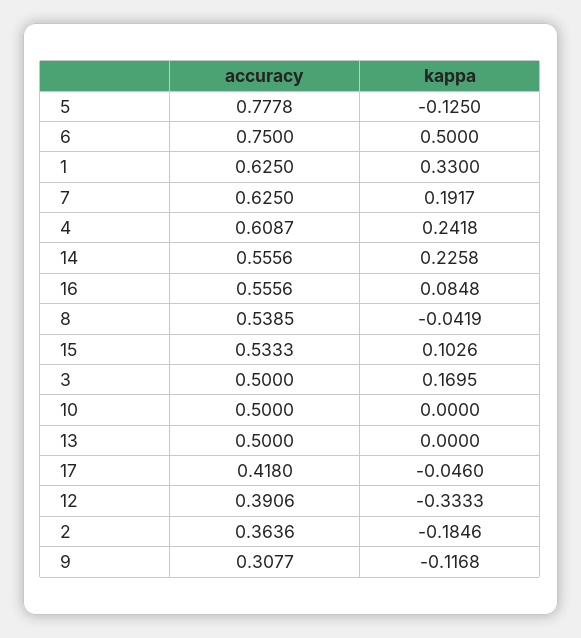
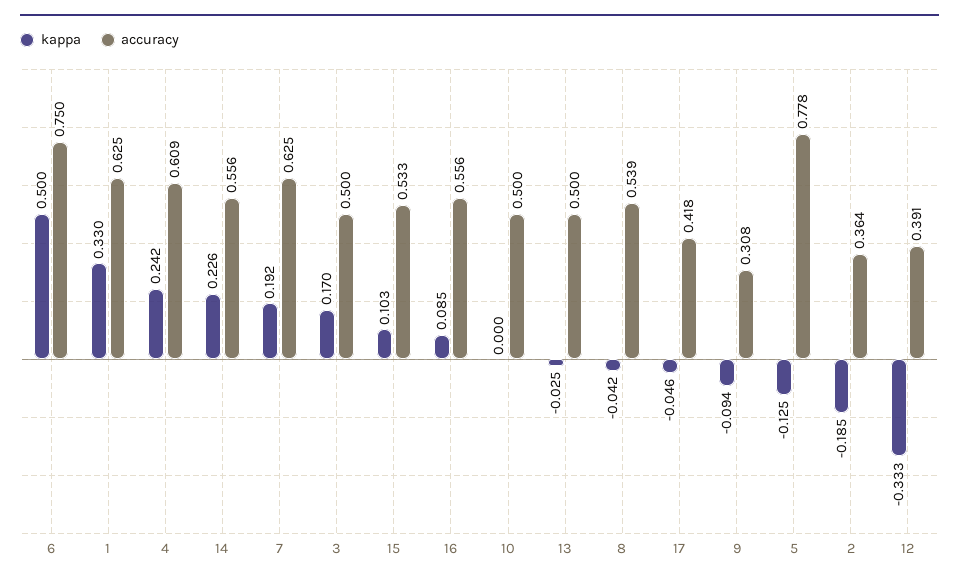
kappa, 13: 0 -> -0.025
kappa, 9: -0.1168 -> -0.094

